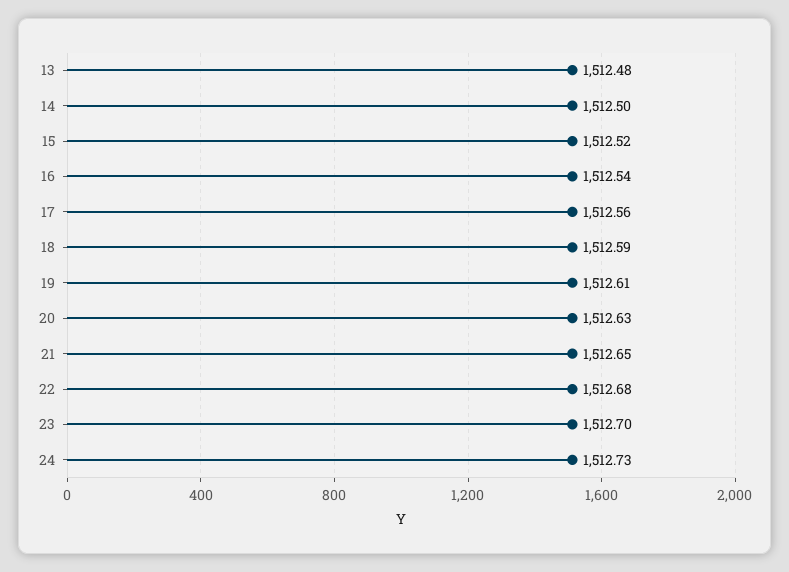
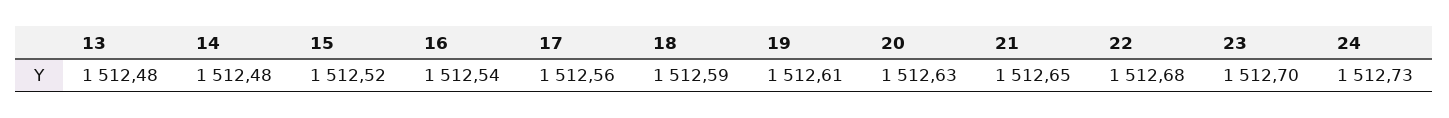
14: 1512.5 -> 1512.48

